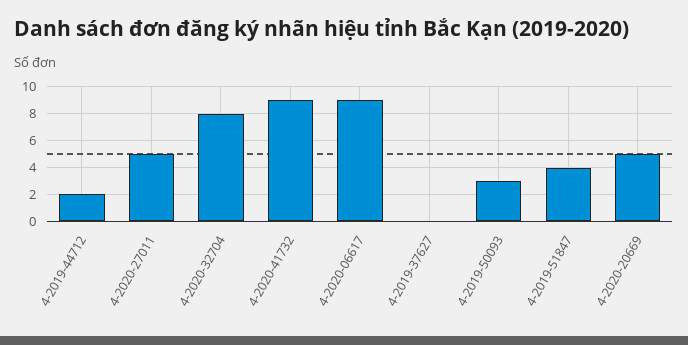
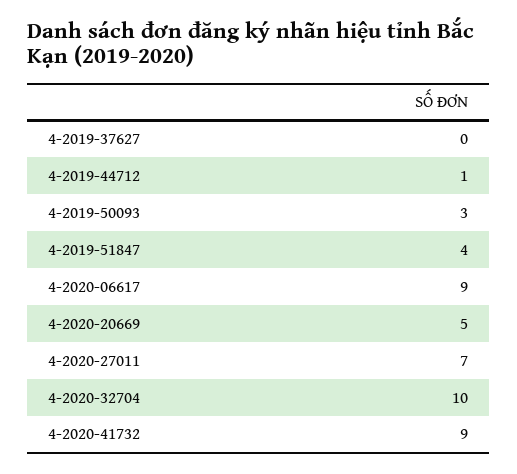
4-2019-44712: 2 -> 1
4-2020-27011: 5 -> 7
4-2020-32704: 8 -> 10

